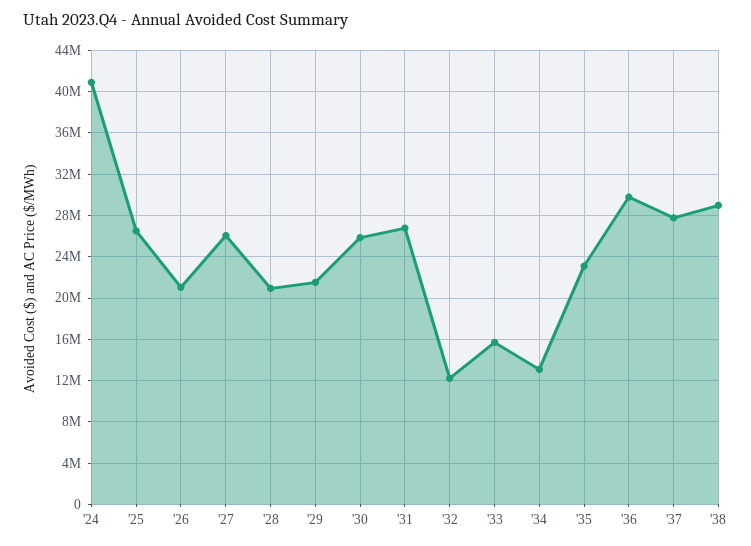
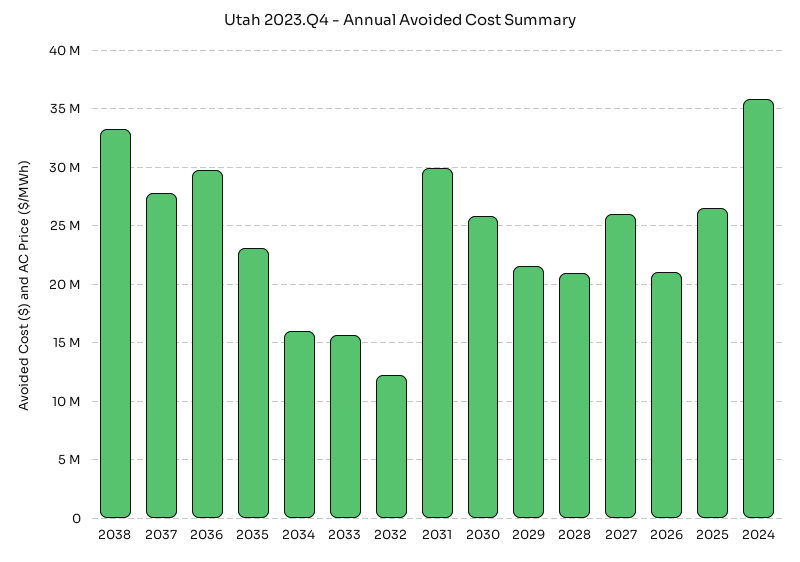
'24: 41000000 -> 36000000
'31: 27000000 -> 30000000
'34: 13000000 -> 16000000
'38: 29000000 -> 33000000

